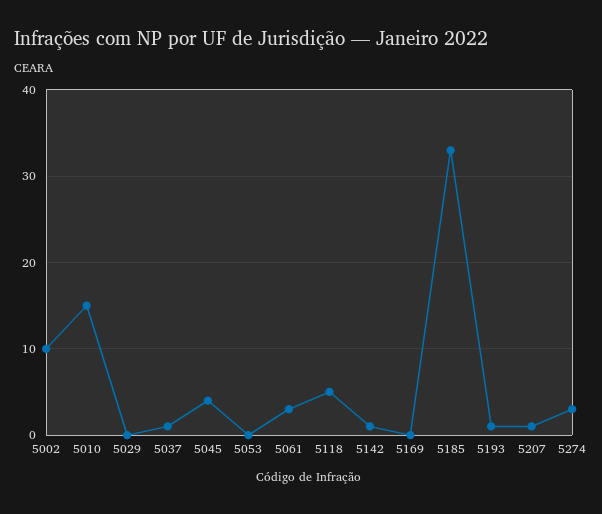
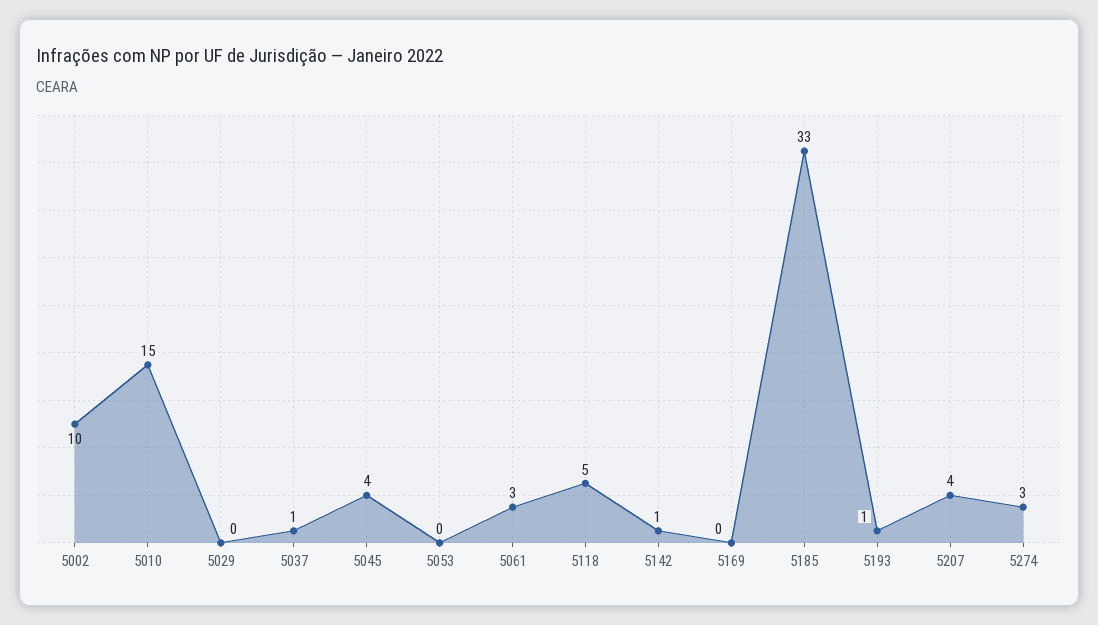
5207: 1 -> 4

